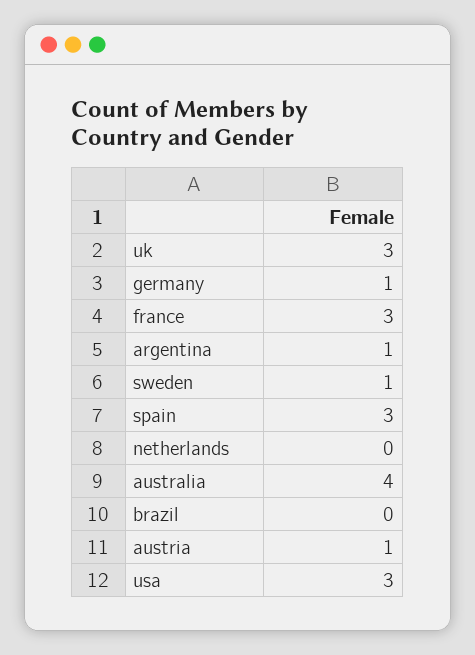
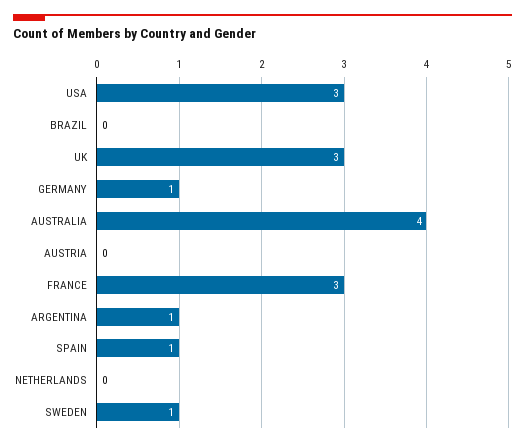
spain: 3 -> 1
austria: 1 -> 0

